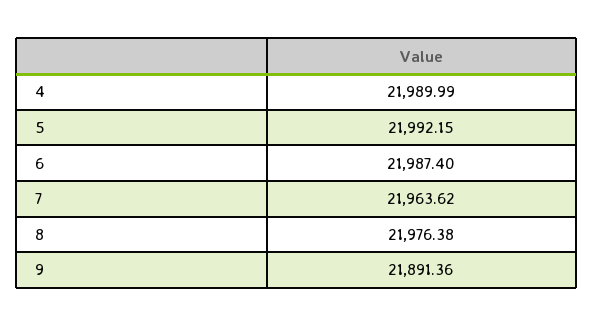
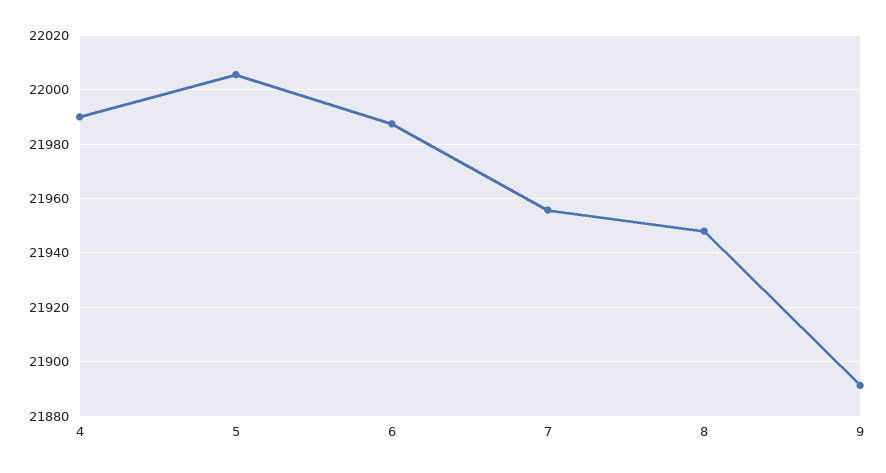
5: 21992.15 -> 22005
7: 21963.62 -> 21955
8: 21976.38 -> 21947.5

